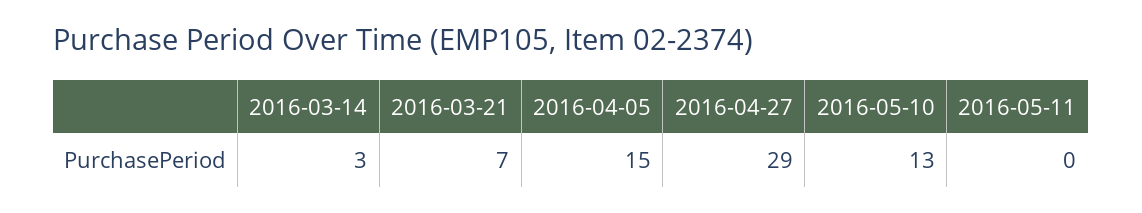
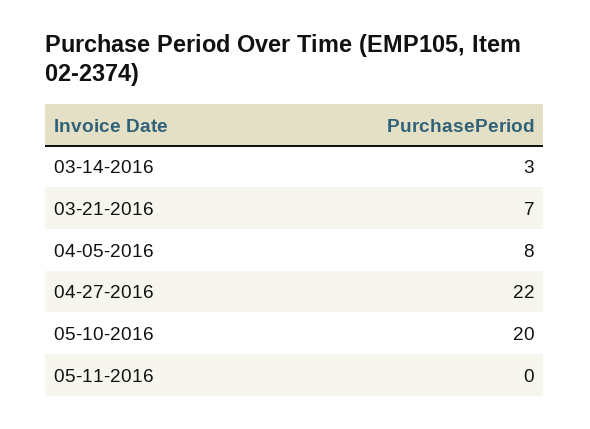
2016-04-05: 15 -> 8
2016-04-27: 29 -> 22
2016-05-10: 13 -> 20

